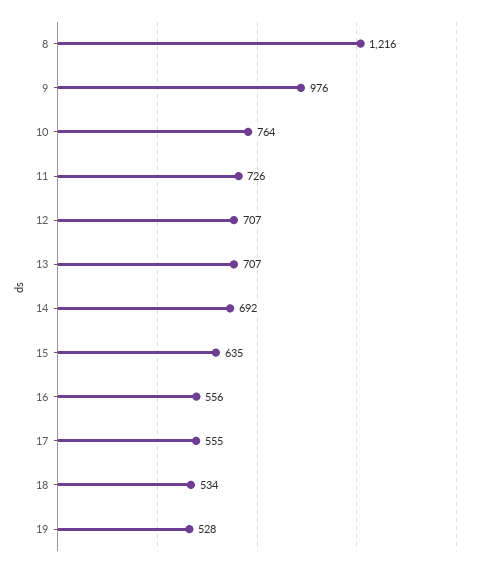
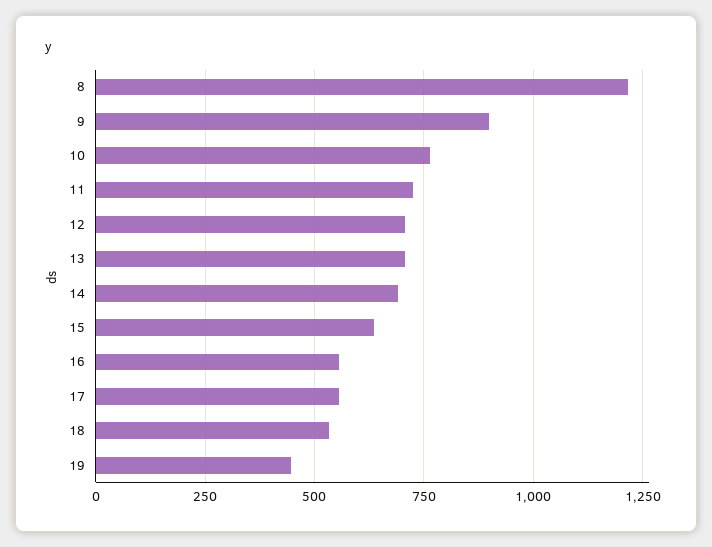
9: 976 -> 900
19: 528 -> 450

